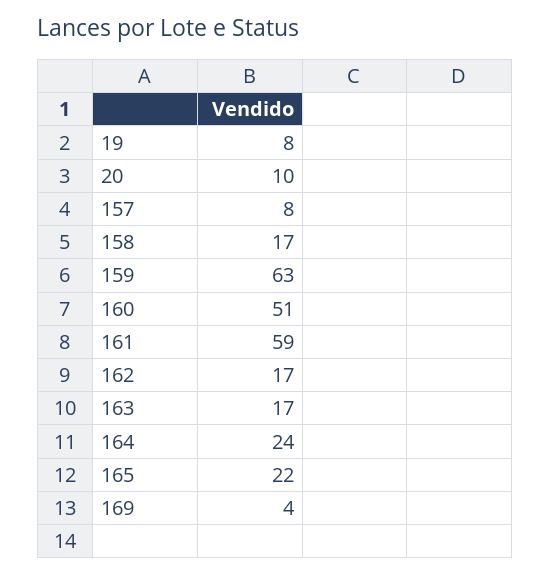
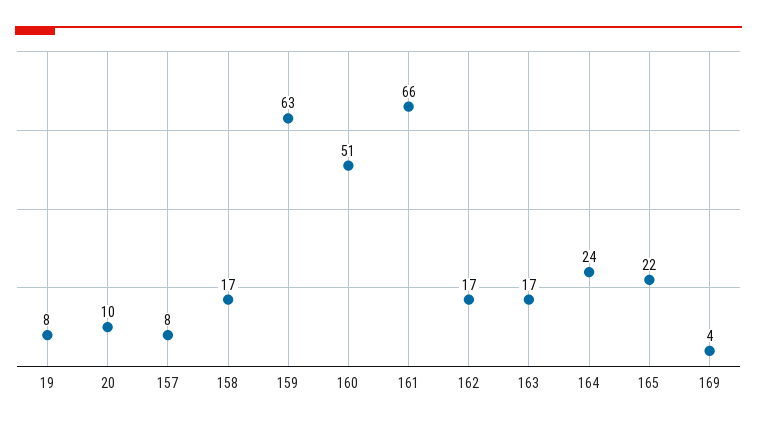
161: 59 -> 66

